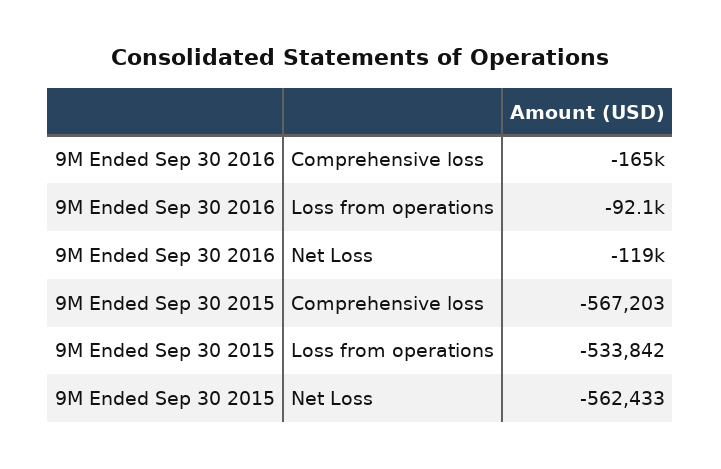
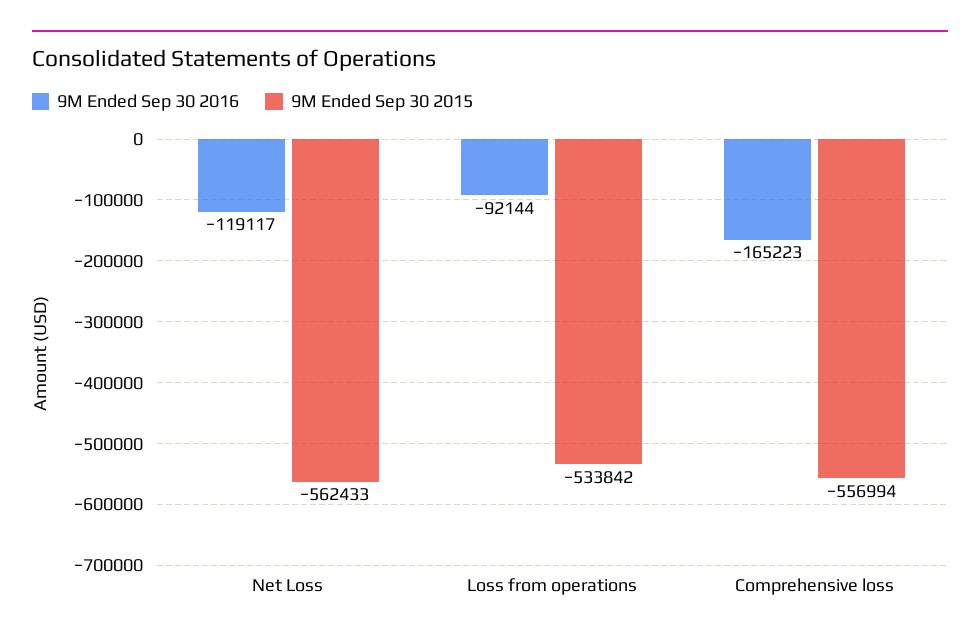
9M Ended Sep 30 2015, Comprehensive loss: -567203 -> -556994

